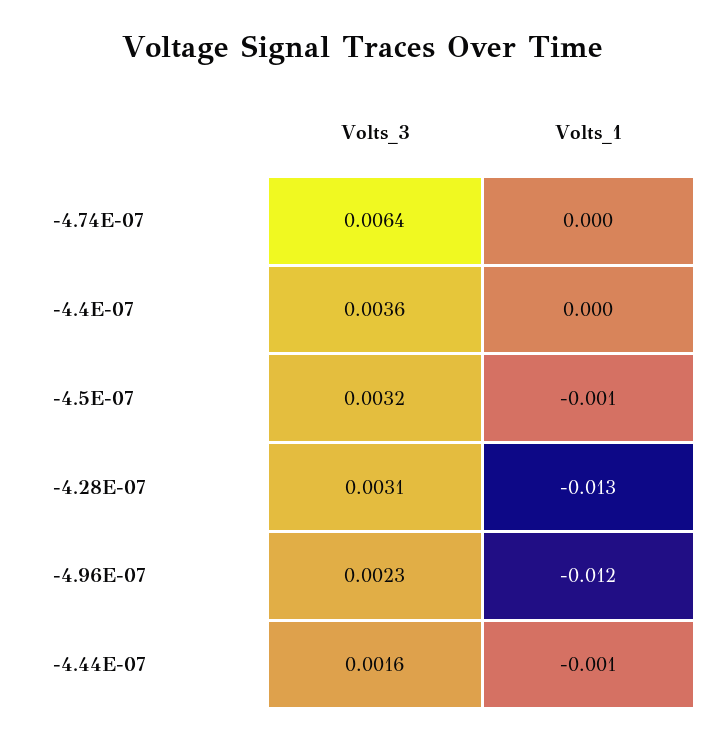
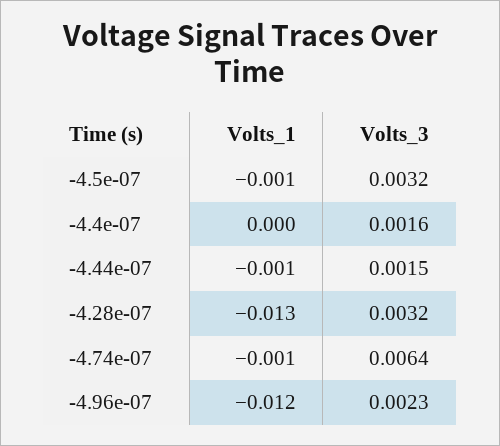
Volts_1, -4.74E-07: 0 -> -0.001
Volts_3, -4.4E-07: 0.0036 -> 0.0016
Volts_3, -4.28E-07: 0.0031 -> 0.0032
Volts_3, -4.44E-07: 0.0016 -> 0.0015

